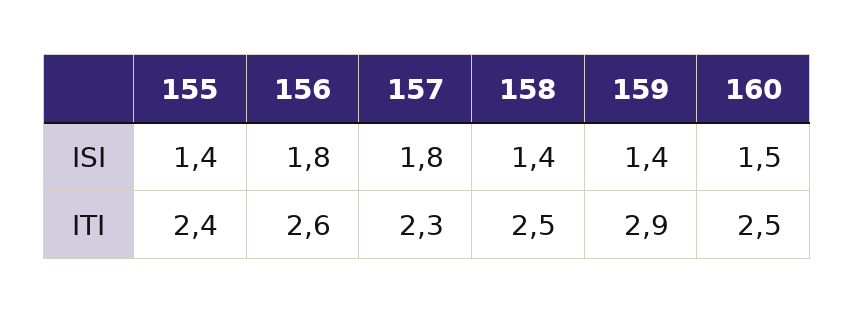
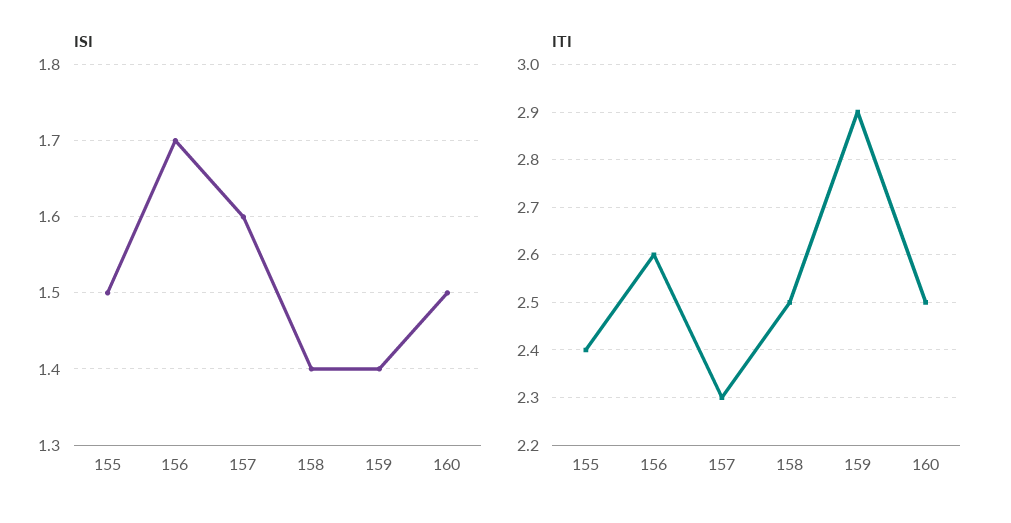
ISI, 155: 1.4 -> 1.5
ISI, 156: 1.8 -> 1.7
ISI, 157: 1.8 -> 1.6

